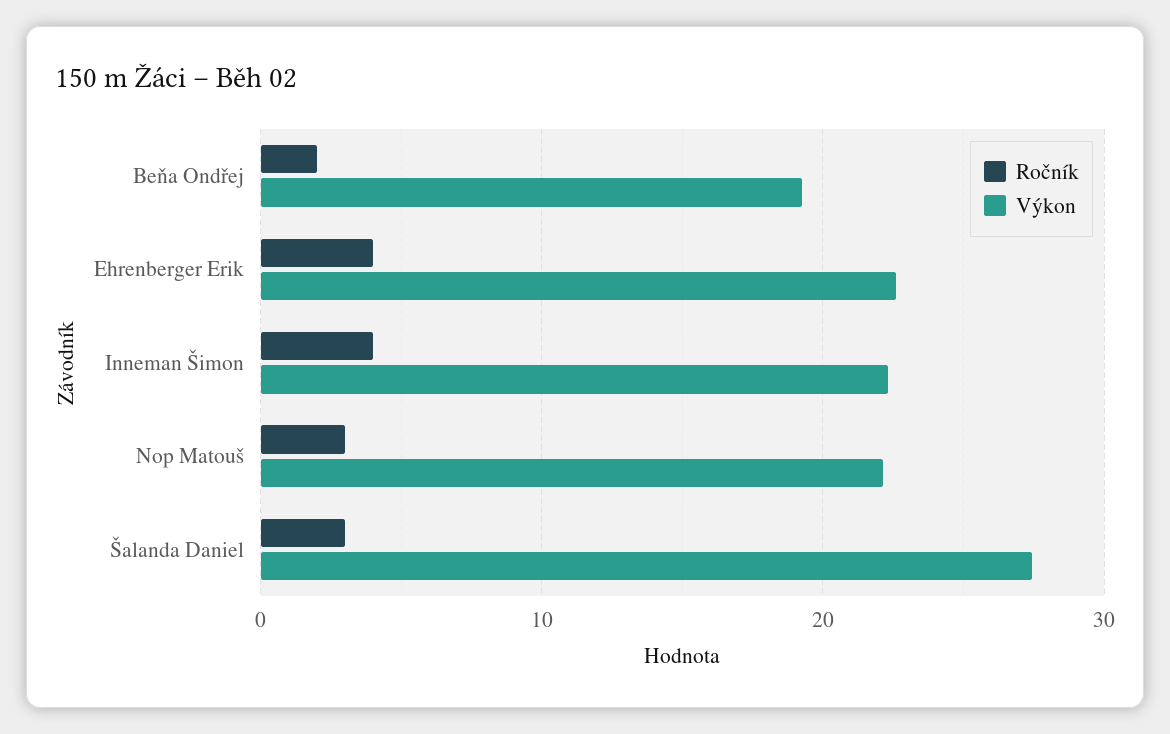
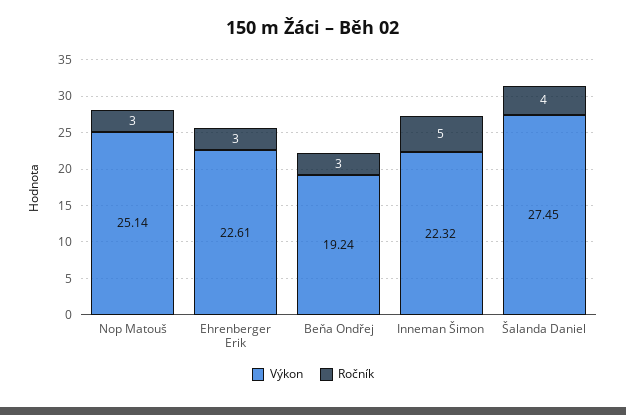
Ročník, Beňa Ondřej: 2 -> 3
Ročník, Ehrenberger Erik: 4 -> 3
Ročník, Inneman Šimon: 4 -> 5
Výkon, Nop Matouš: 22 -> 25.14
Ročník, Šalanda Daniel: 3 -> 4

